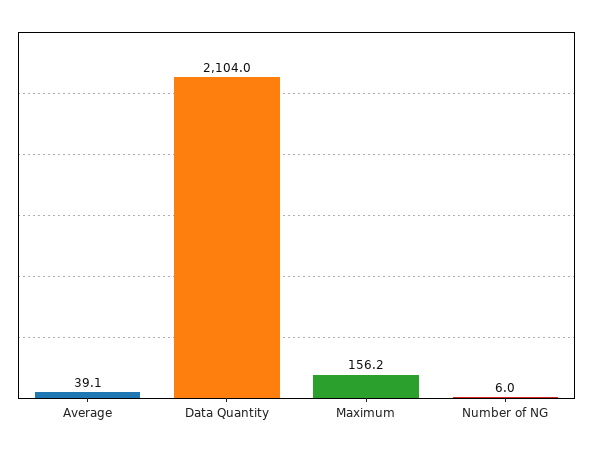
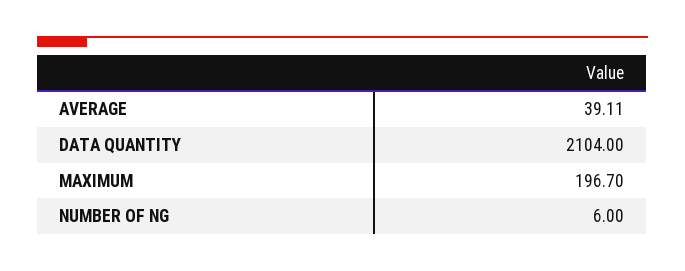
Maximum: 156.2 -> 196.7

